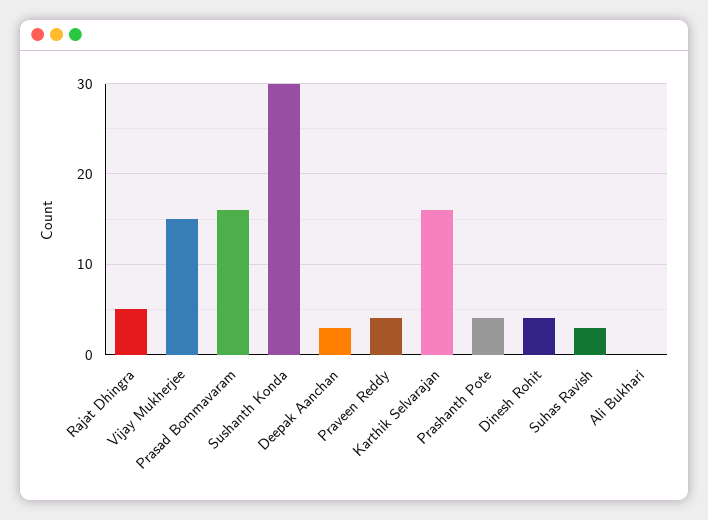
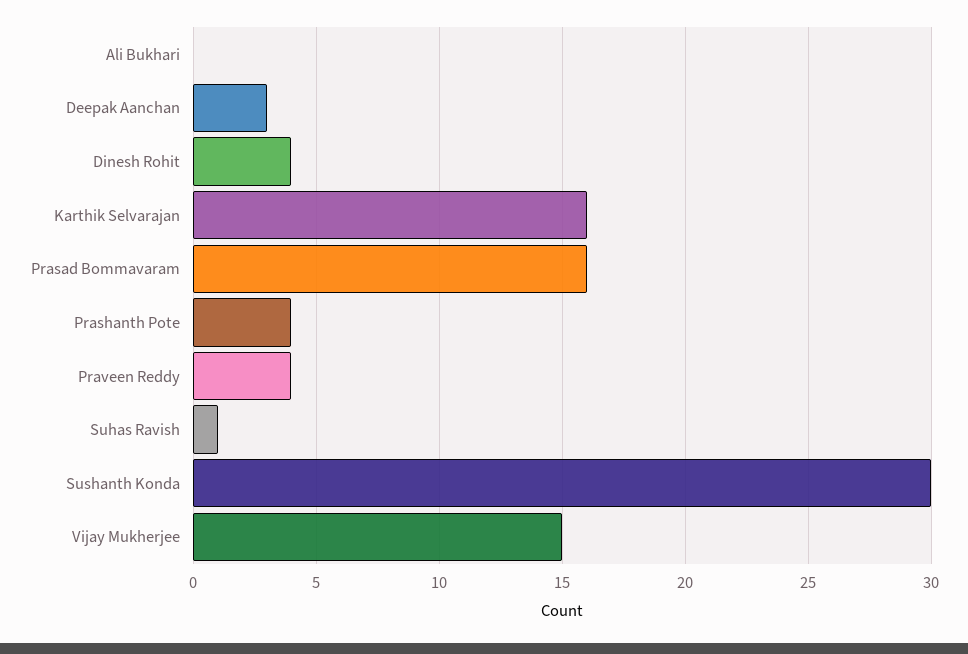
Rajat Dhingra: 5 -> none
Suhas Ravish: 3 -> 1

